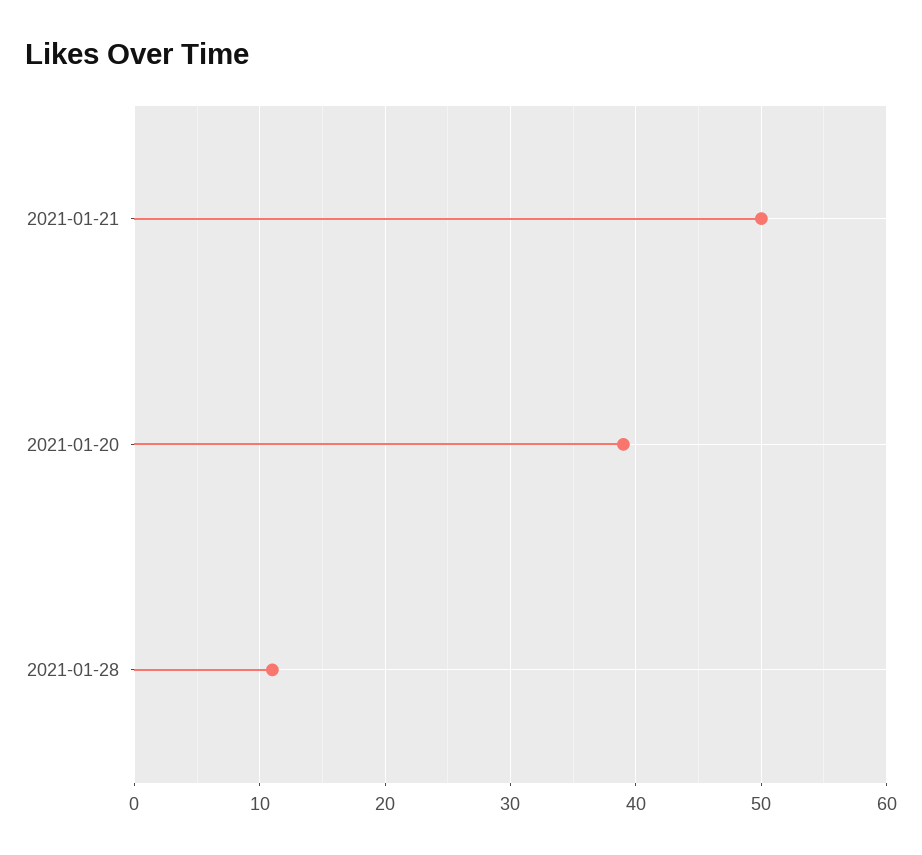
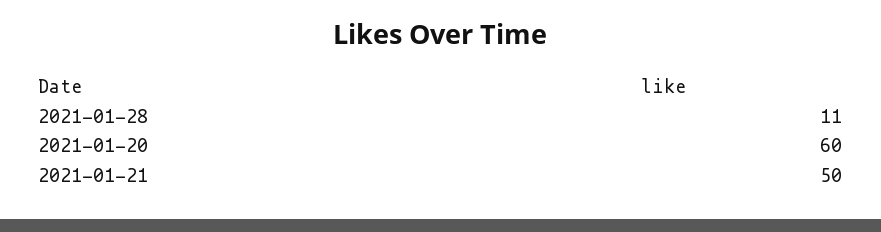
2021-01-20: 39 -> 60

